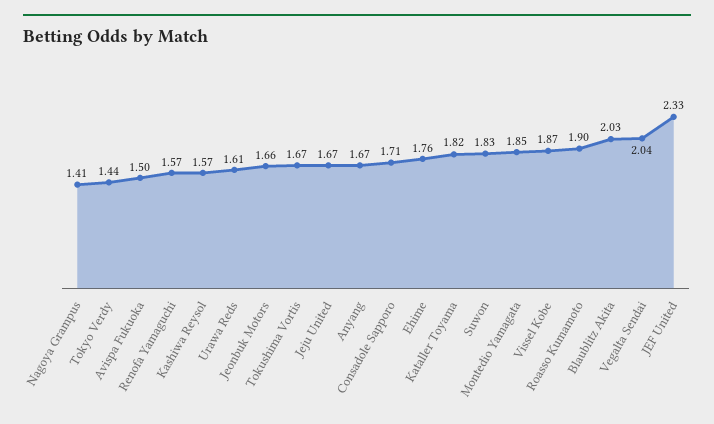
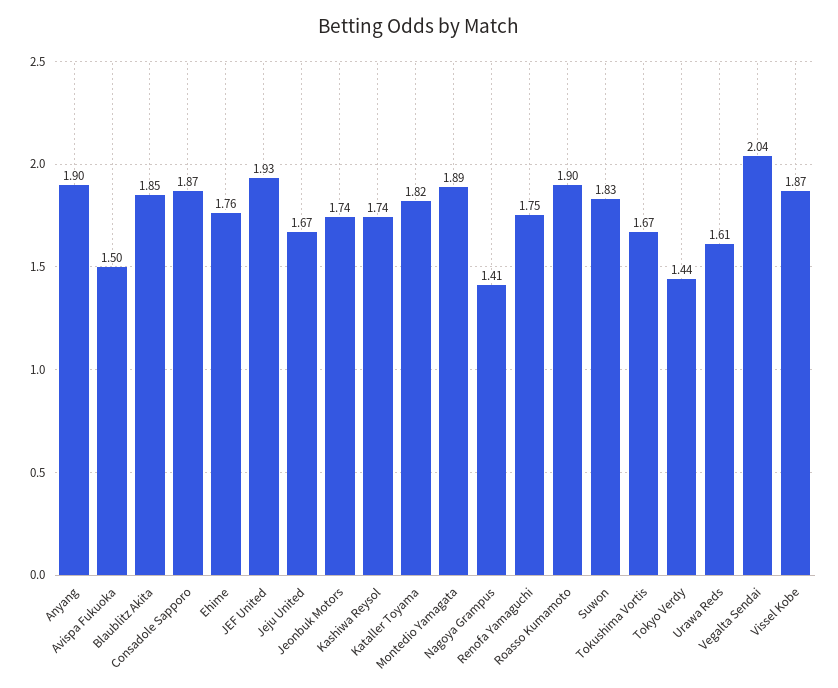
Renofa Yamaguchi: 1.57 -> 1.75
Kashiwa Reysol: 1.57 -> 1.74
Jeonbuk Motors: 1.66 -> 1.74
Anyang: 1.67 -> 1.9
Consadole Sapporo: 1.71 -> 1.87
Montedio Yamagata: 1.85 -> 1.89
Blaublitz Akita: 2.03 -> 1.85
JEF United: 2.33 -> 1.93

